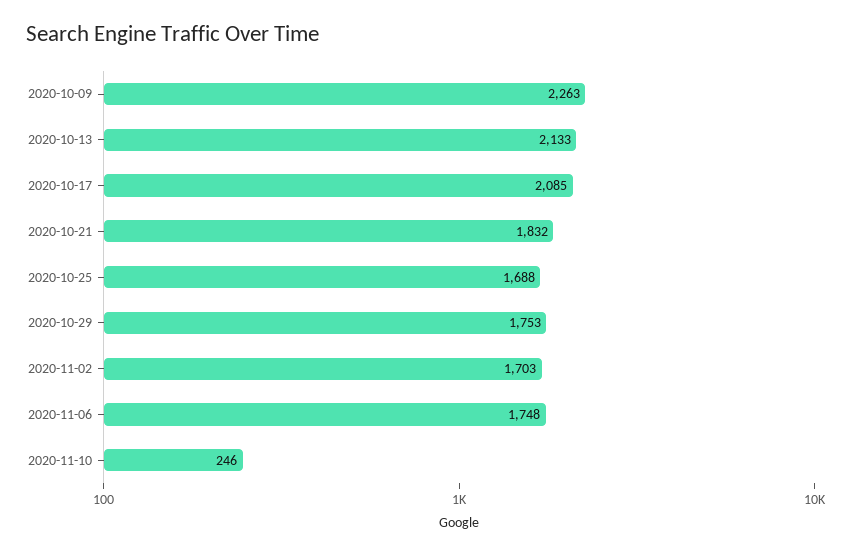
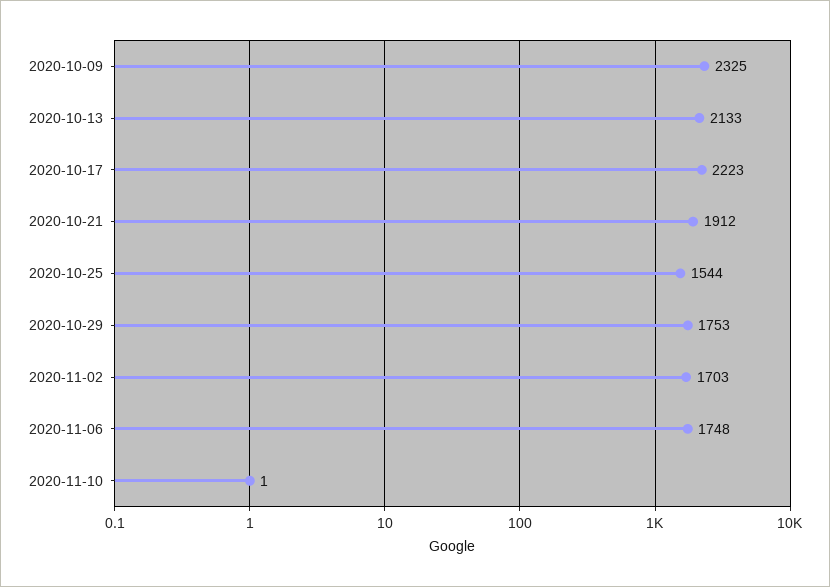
2020-10-09: 2263 -> 2325
2020-10-17: 2085 -> 2223
2020-10-21: 1832 -> 1912
2020-10-25: 1688 -> 1544
2020-11-10: 246 -> 1

